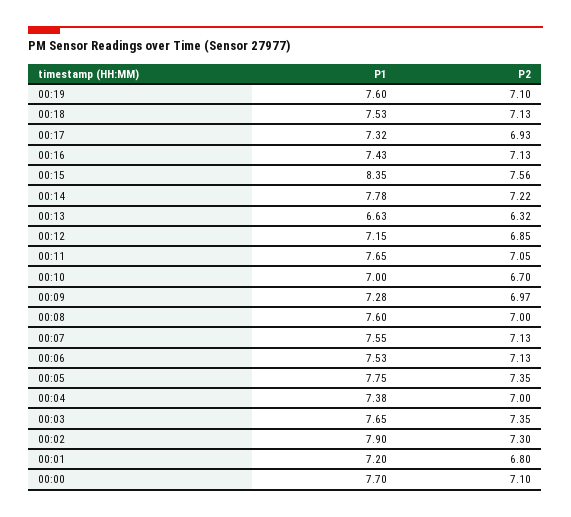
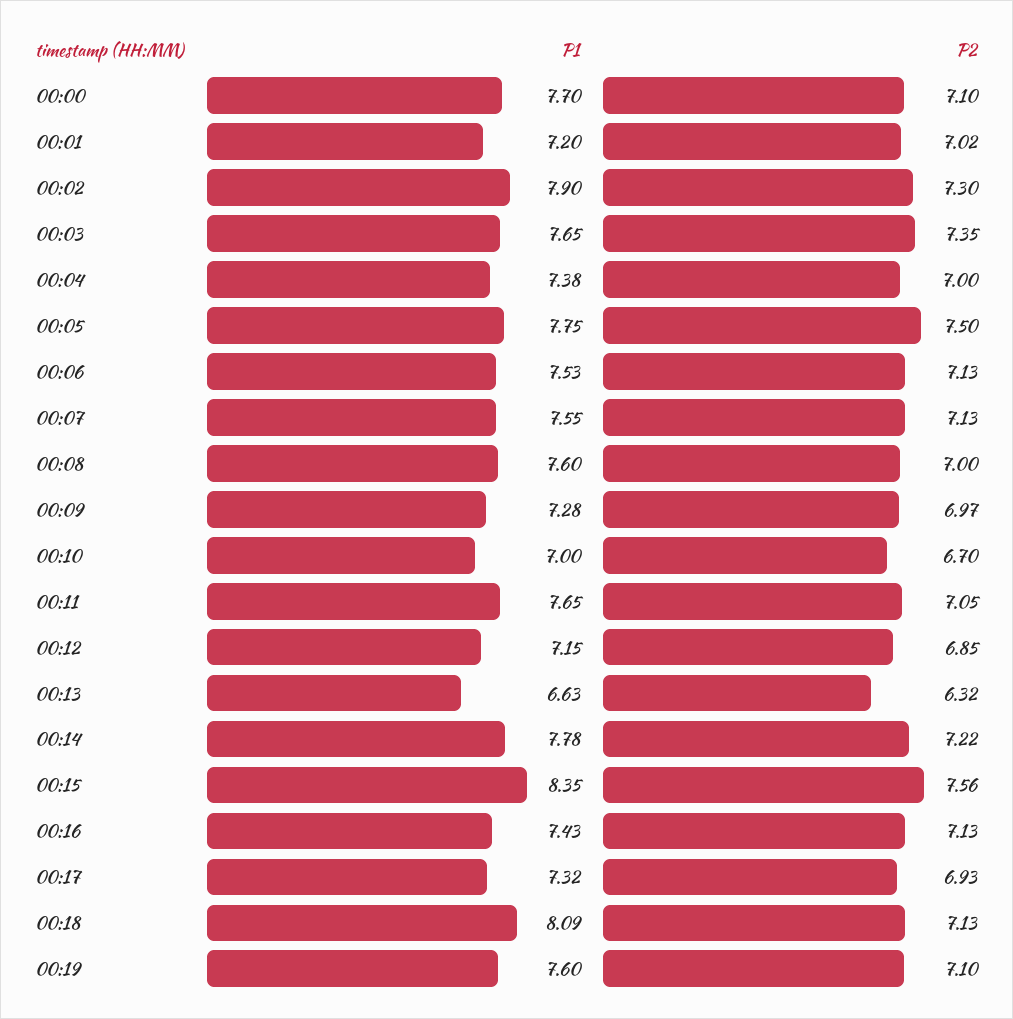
P1, 00:18: 7.53 -> 8.09
P2, 00:05: 7.35 -> 7.5
P2, 00:01: 6.8 -> 7.02

